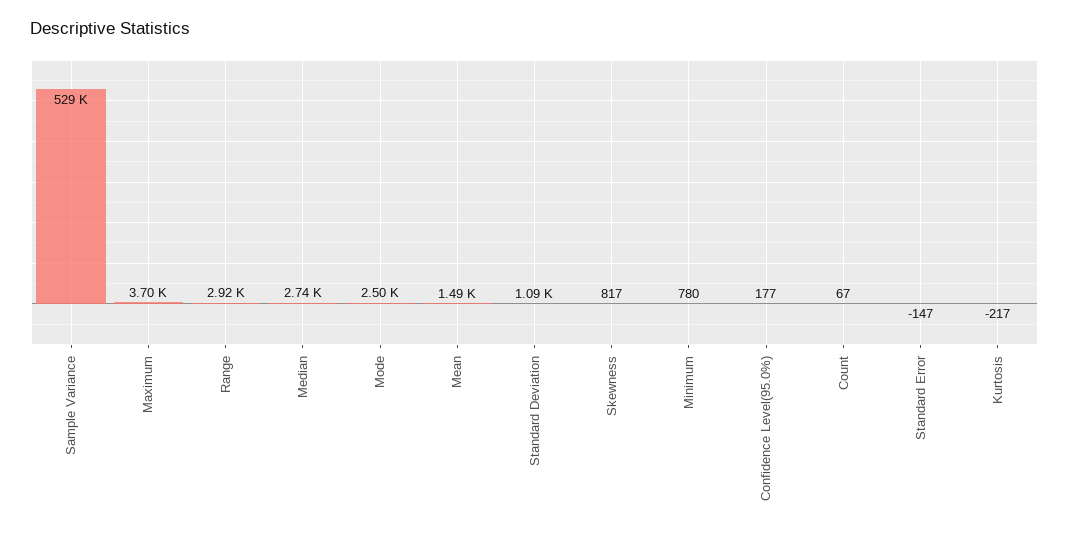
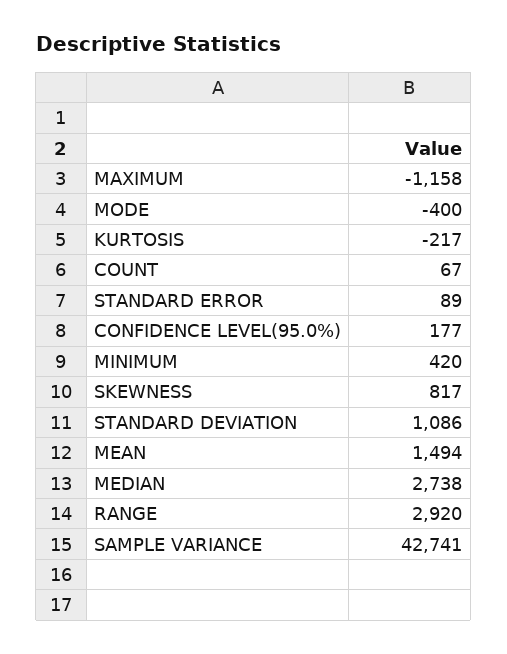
Sample Variance: 529000 -> 42741
Maximum: 3700 -> -1158
Mode: 2500 -> -400
Minimum: 780 -> 420
Standard Error: -147 -> 89

